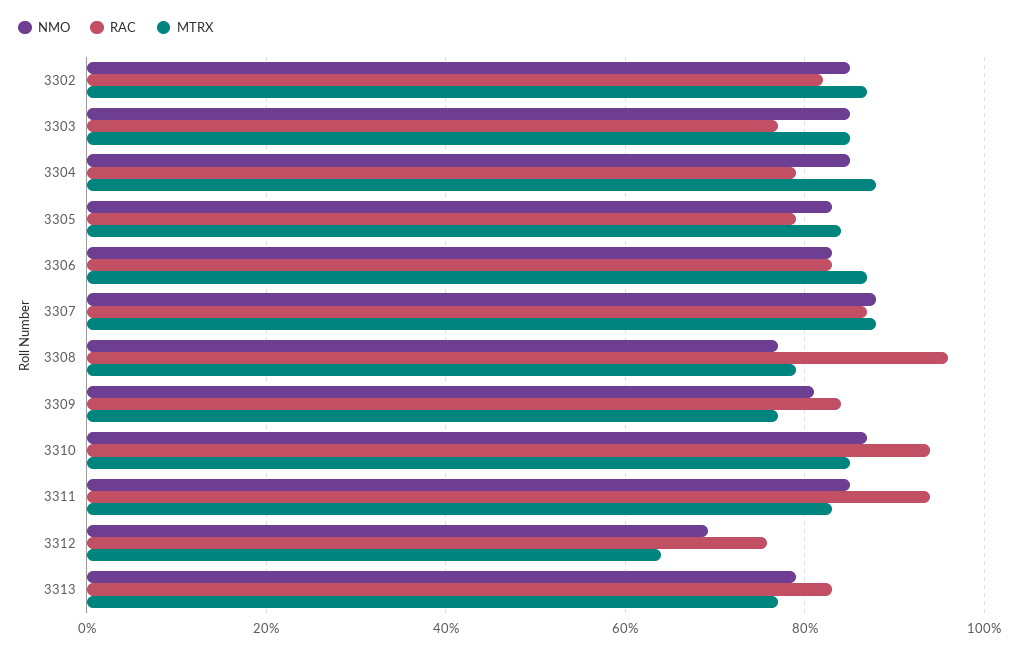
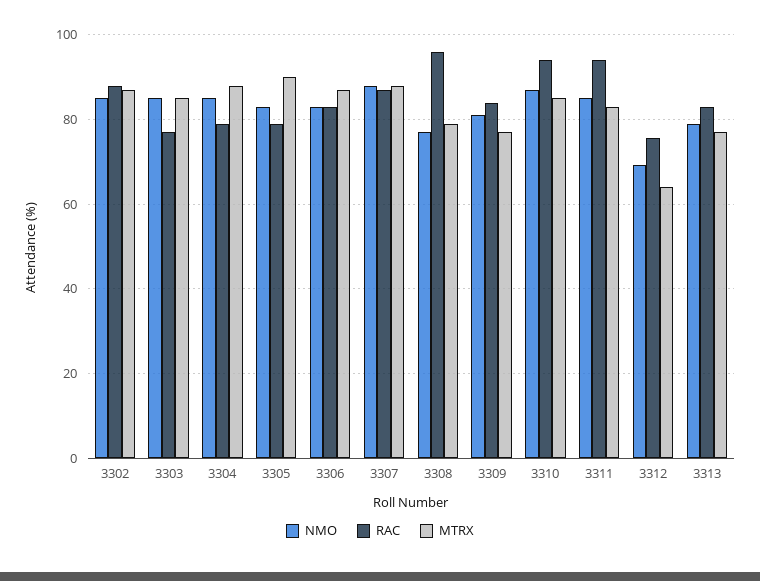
RAC, 3302: 82 -> 88
MTRX, 3305: 84 -> 90

